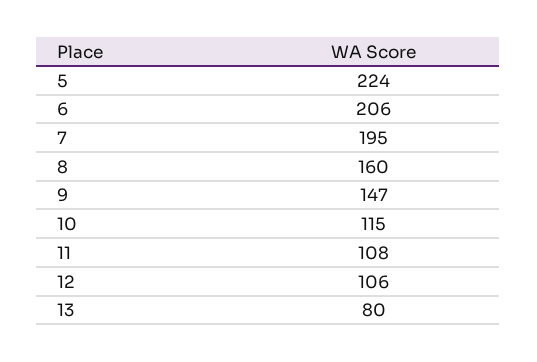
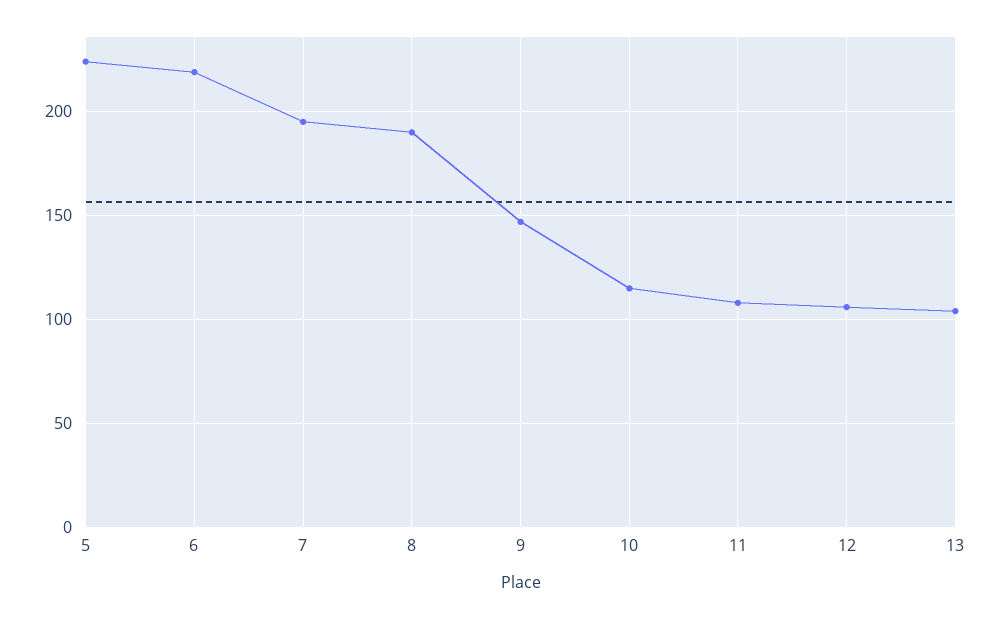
6: 206 -> 220
8: 160 -> 190
13: 80 -> 105

